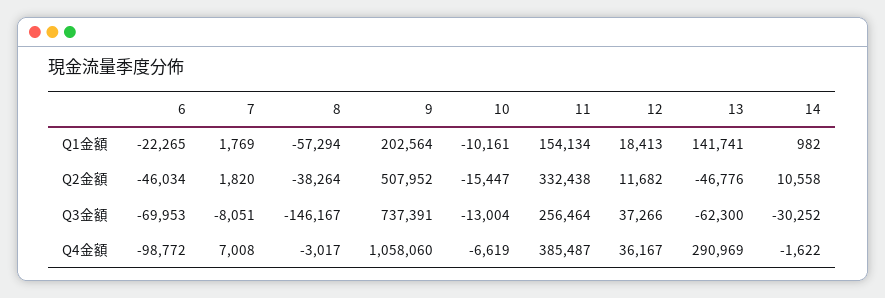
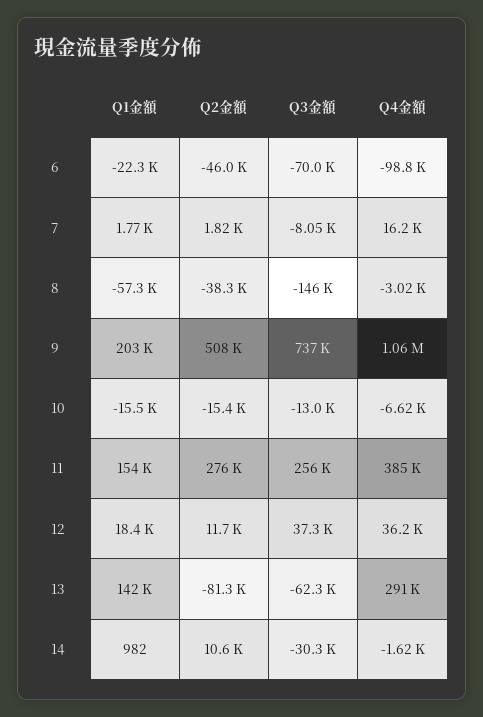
10, Q1金額: -10161 -> -15500
11, Q2金額: 332438 -> 276000
13, Q2金額: -46776 -> -81300
7, Q4金額: 7008 -> 16200

